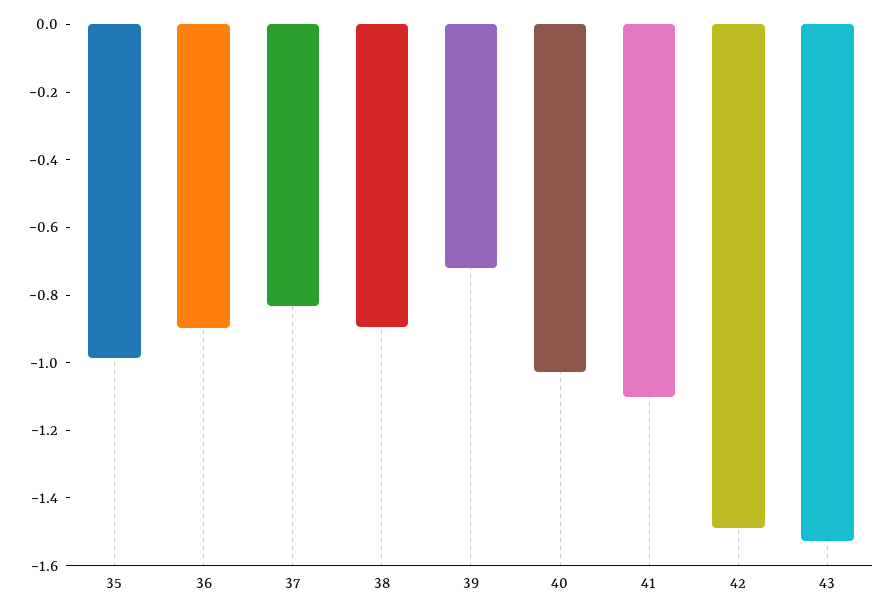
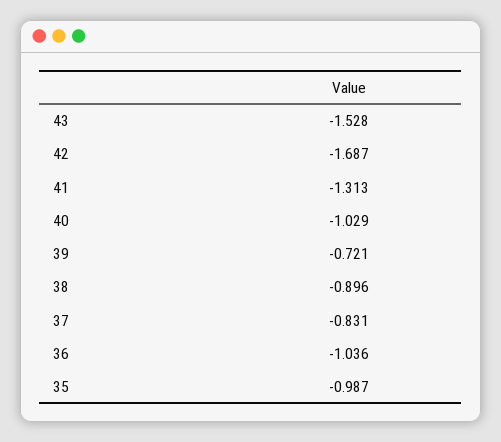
36: -0.9 -> -1.036
41: -1.1 -> -1.313
42: -1.5 -> -1.687

